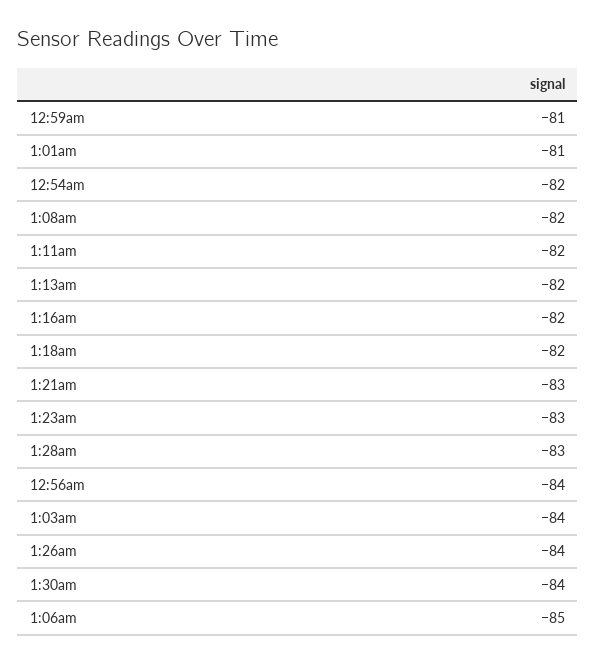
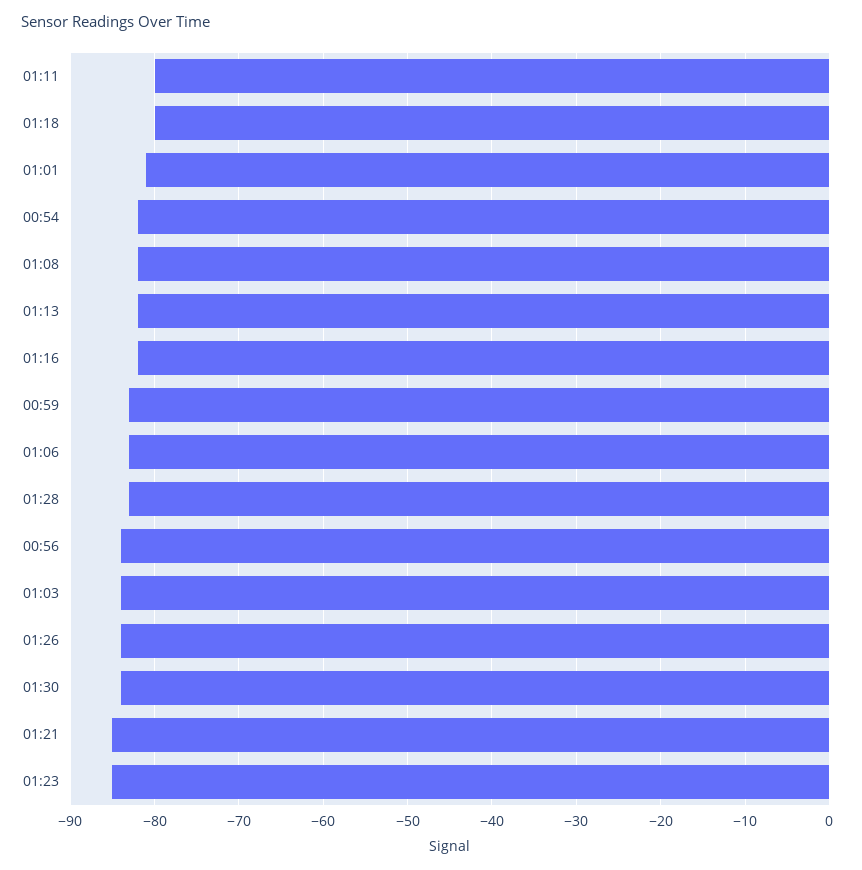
12:59am: -81 -> -83
1:11am: -82 -> -80
1:18am: -82 -> -80
1:21am: -83 -> -85
1:23am: -83 -> -85
1:06am: -85 -> -83

